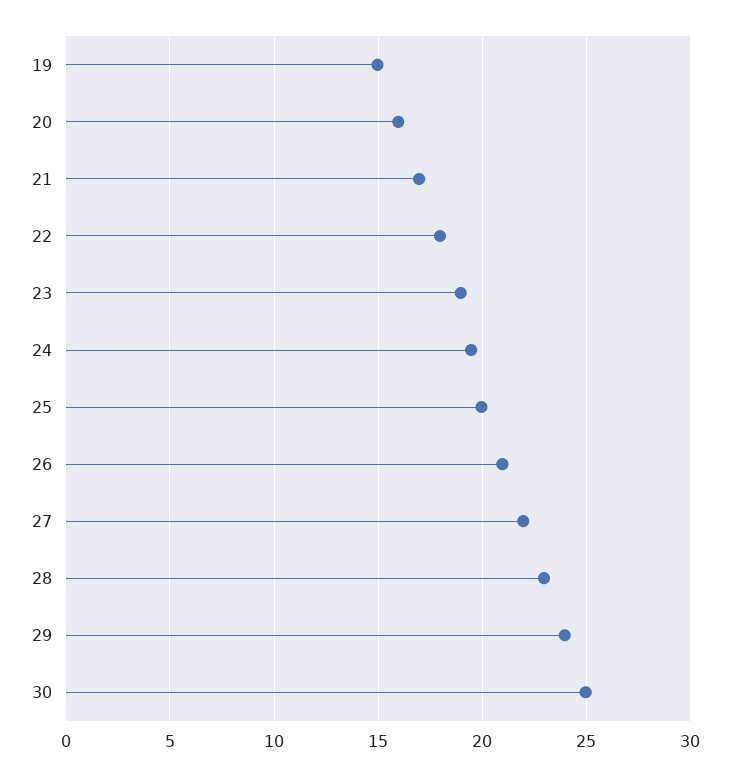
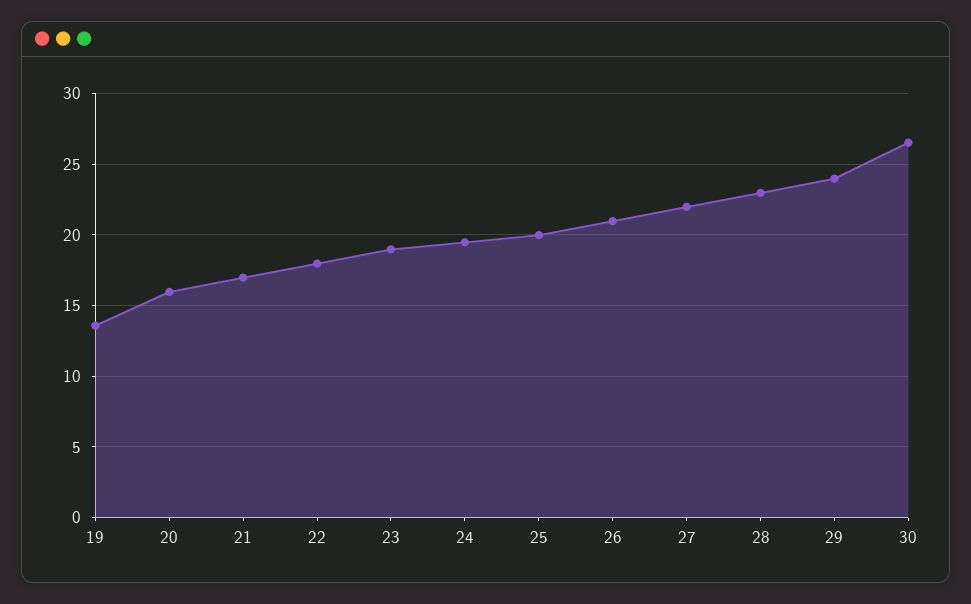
19: 15 -> 13.5
30: 25 -> 26.5

